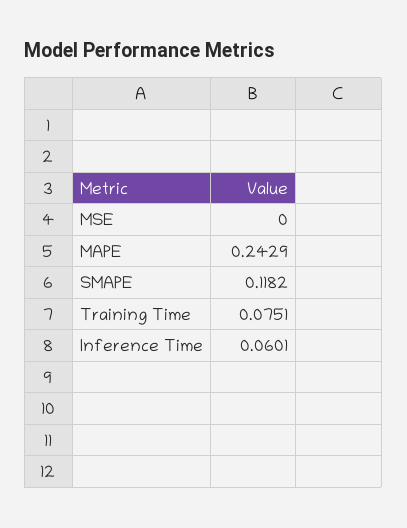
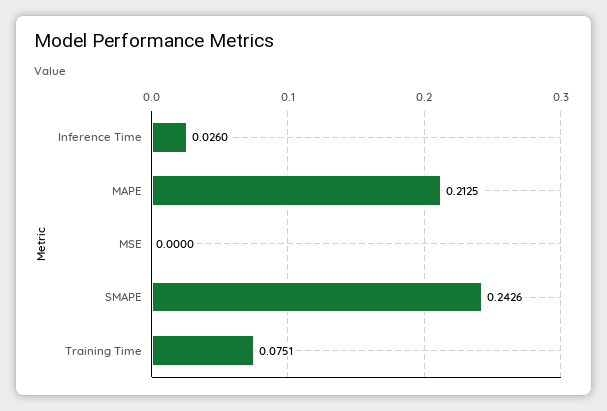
MAPE: 0.2429 -> 0.2125
SMAPE: 0.1182 -> 0.2426
Inference Time: 0.0601 -> 0.026

